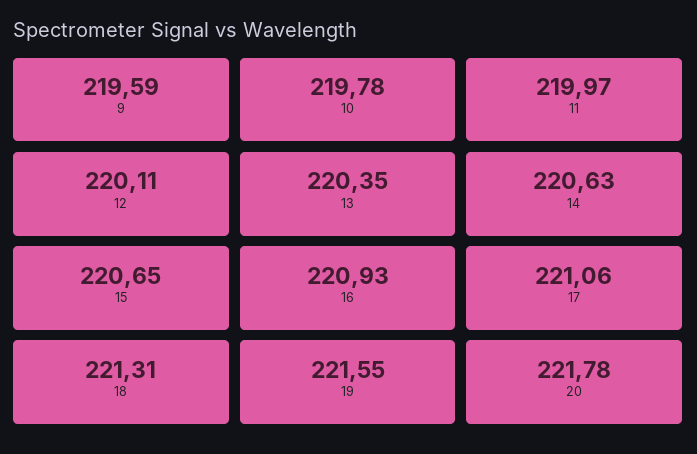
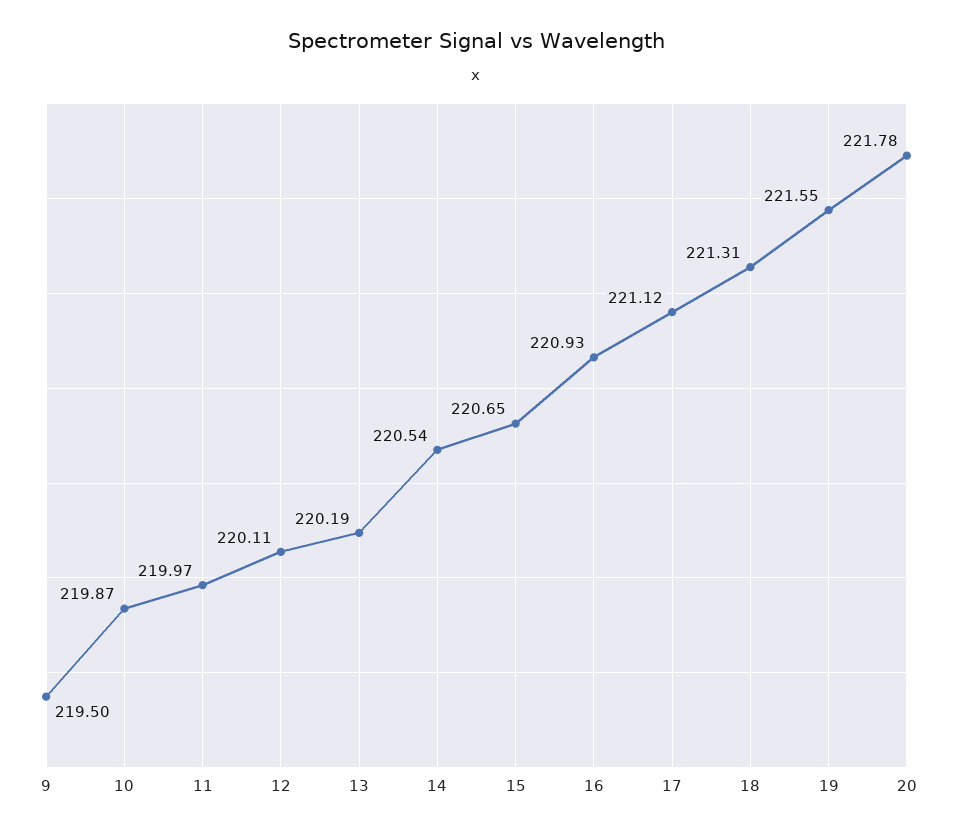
9: 219.59 -> 219.5
10: 219.78 -> 219.87
13: 220.35 -> 220.19
14: 220.63 -> 220.54
17: 221.06 -> 221.12

